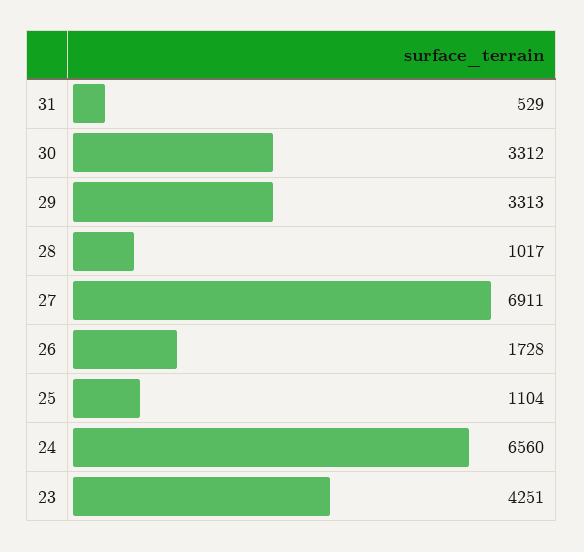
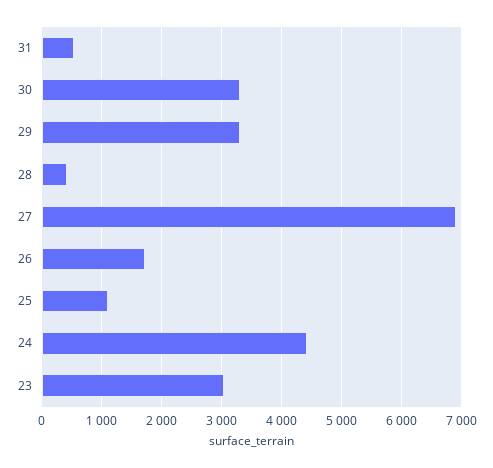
28: 1017 -> 400
24: 6560 -> 4400
23: 4251 -> 3000

